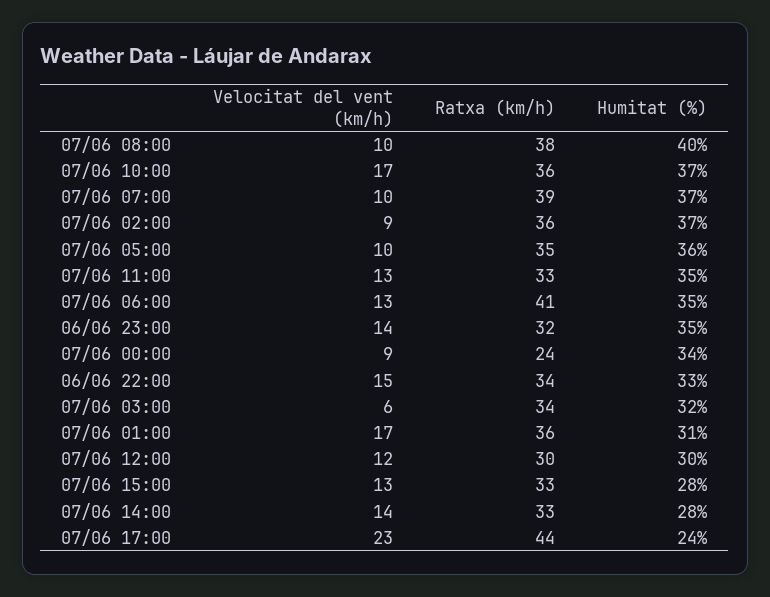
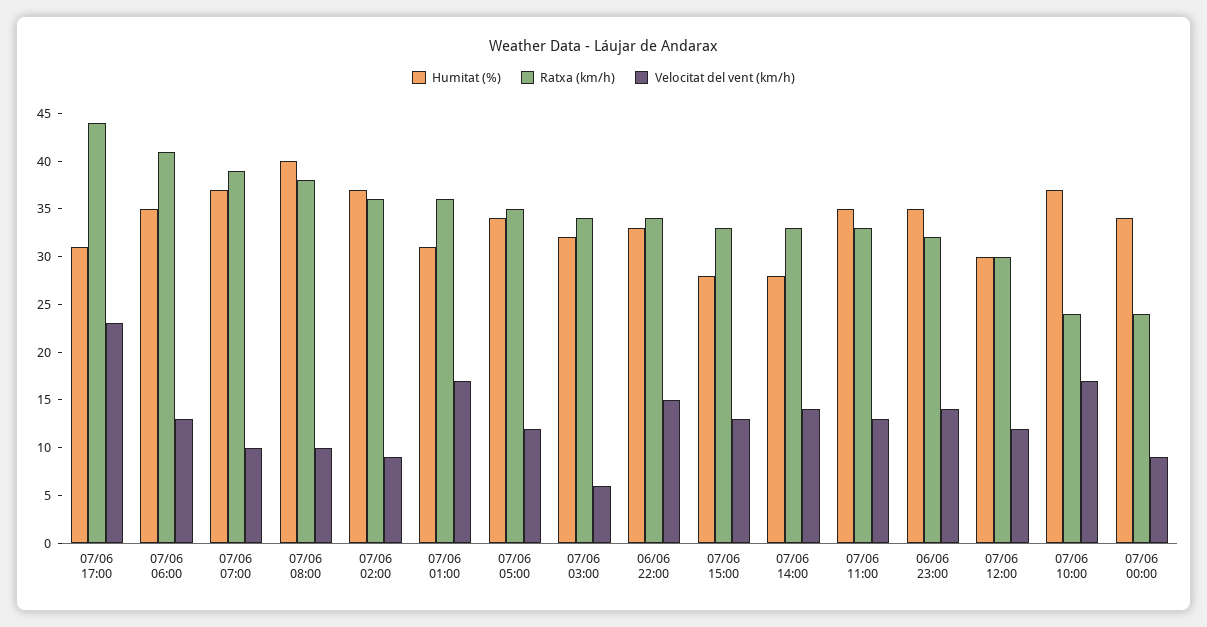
Ratxa (km/h), 07/06 10:00: 36 -> 24
Velocitat del vent (km/h), 07/06 05:00: 10 -> 12
Humitat (%), 07/06 05:00: 36 -> 34
Humitat (%), 07/06 17:00: 24 -> 31

